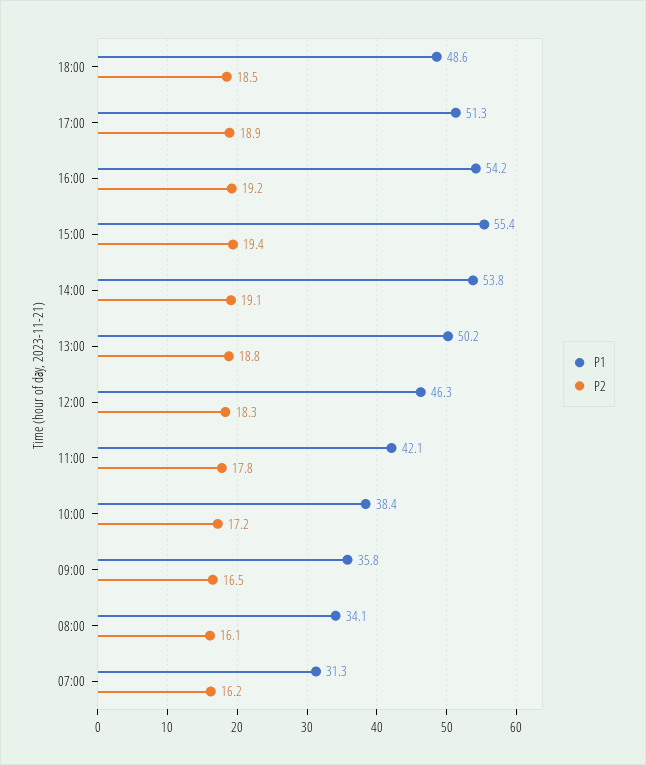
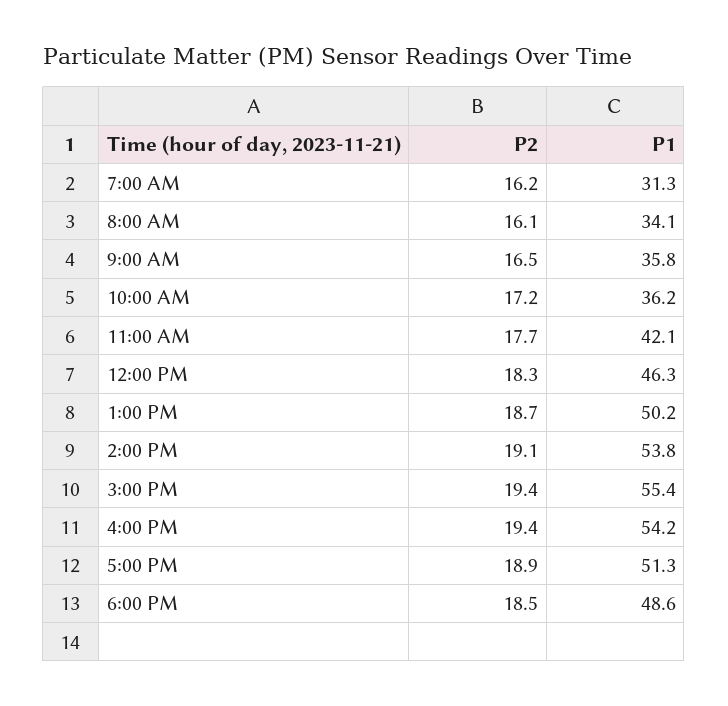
P2, 16:00: 19.2 -> 19.4
P2, 13:00: 18.8 -> 18.7
P2, 11:00: 17.8 -> 17.7
P1, 10:00: 38.4 -> 36.2

